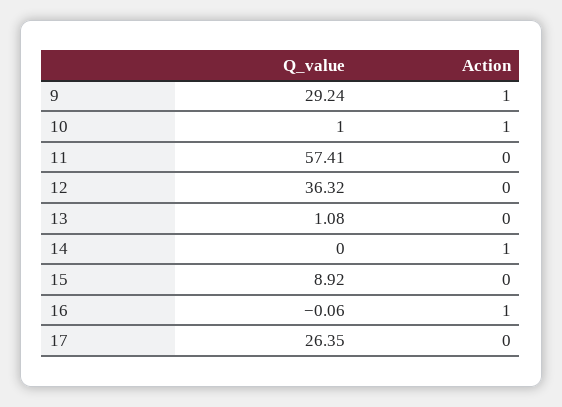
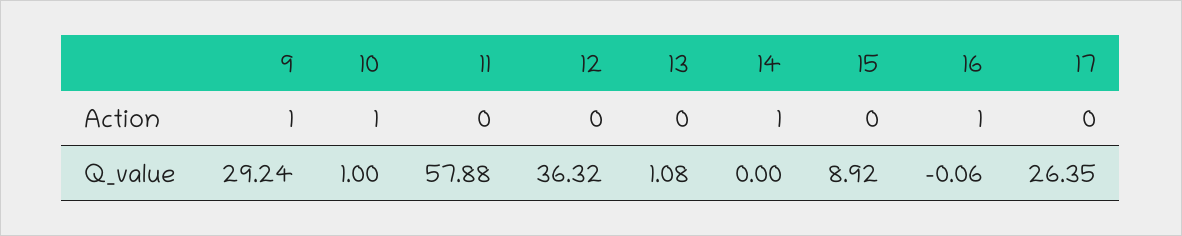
Q_value, 11: 57.41 -> 57.88

